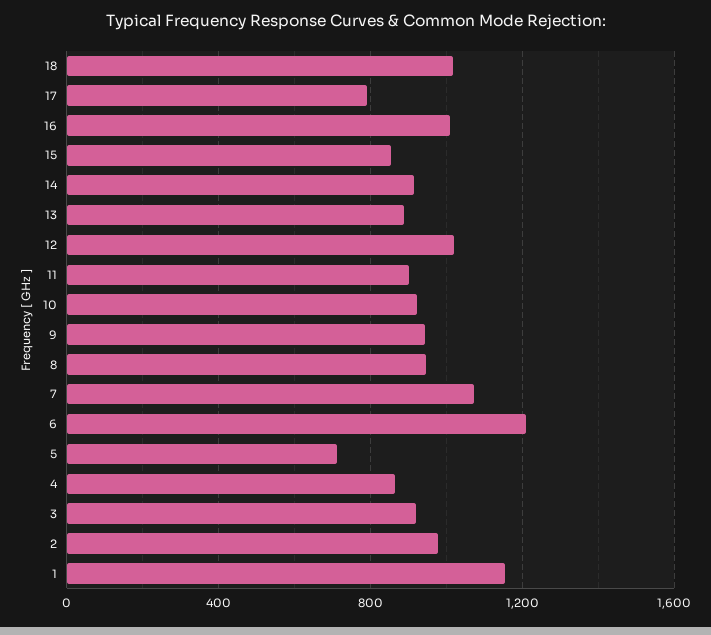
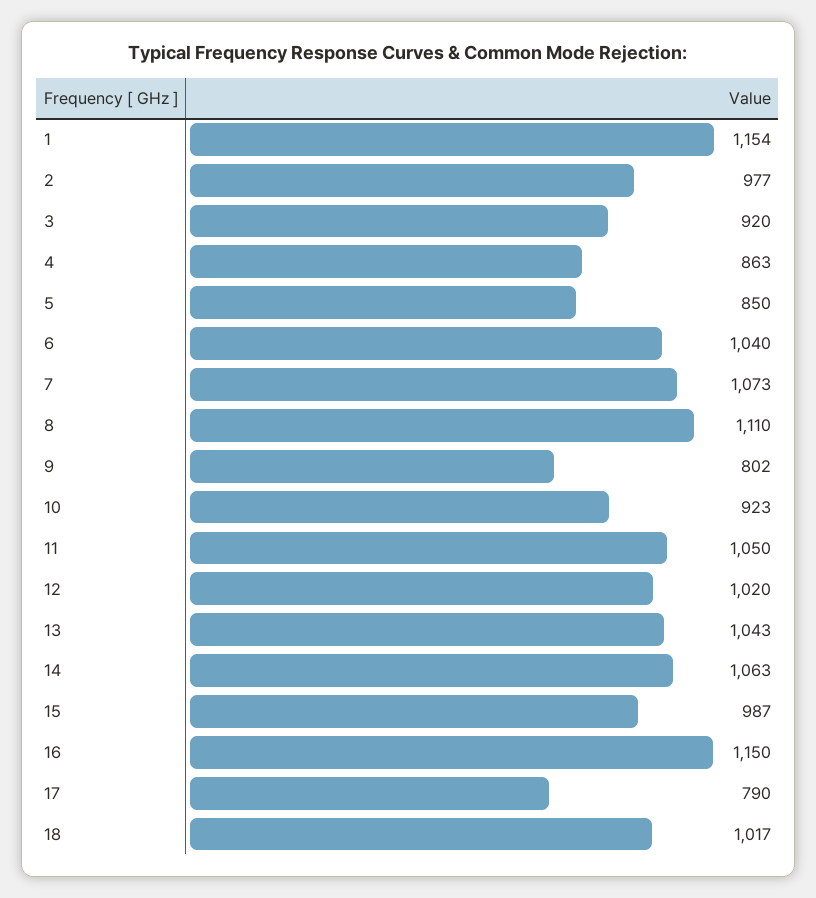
16: 1000 -> 1150
15: 850 -> 987
14: 900 -> 1063
13: 900 -> 1043
11: 900 -> 1050
9: 950 -> 802
8: 950 -> 1110
6: 1200 -> 1040
5: 700 -> 850

